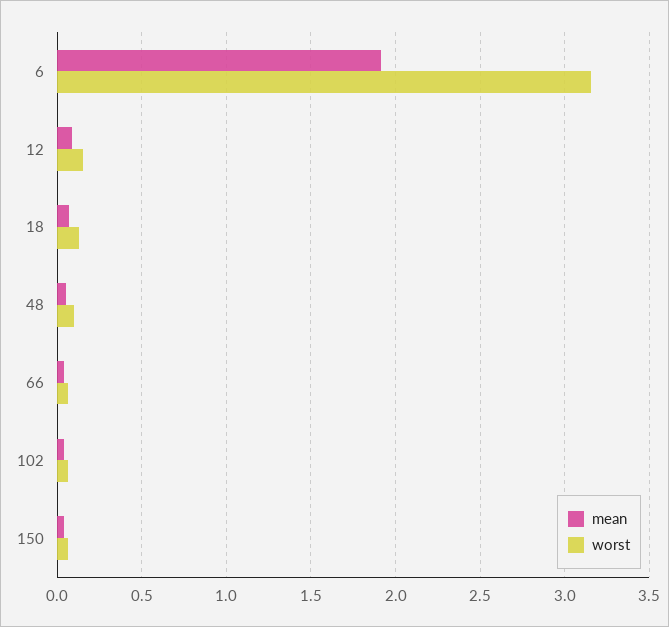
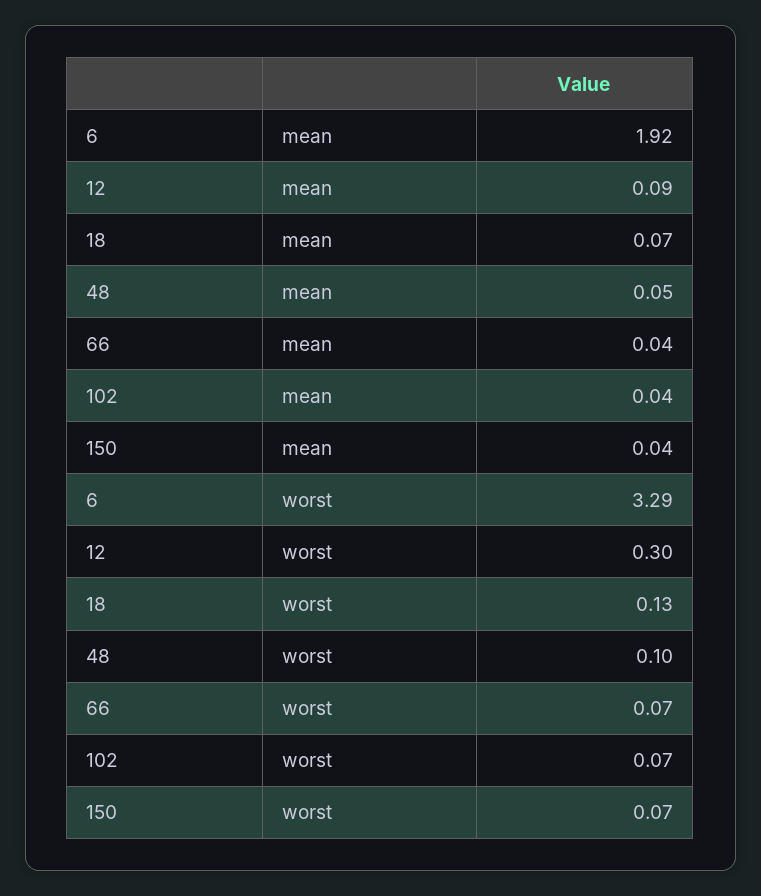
worst, 6: 3.15 -> 3.29
worst, 12: 0.15 -> 0.3

